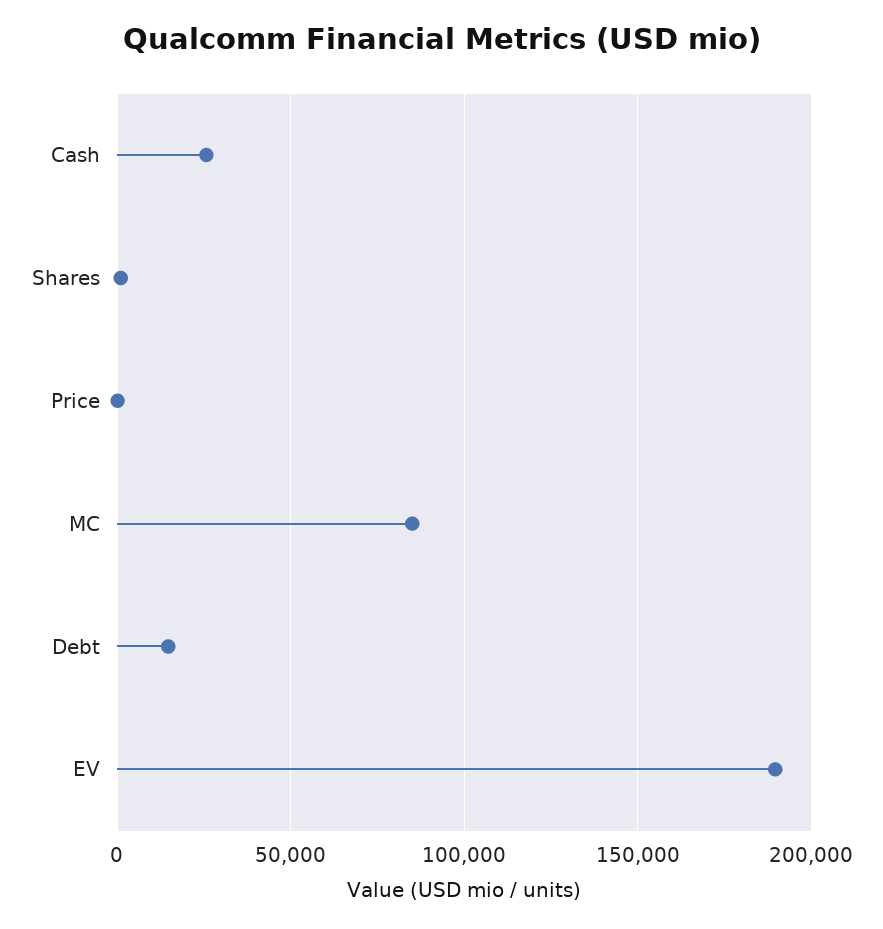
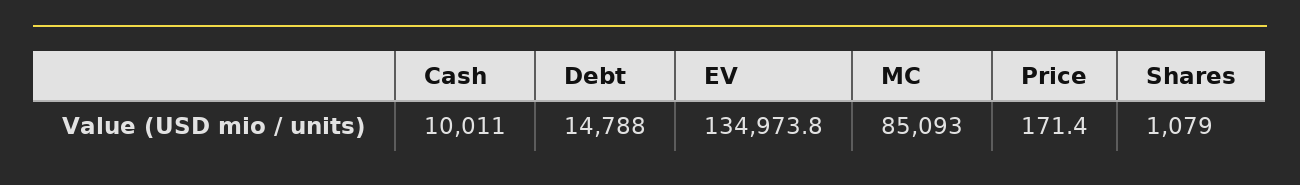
Cash: 25000 -> 10011
EV: 190000 -> 134973.8

